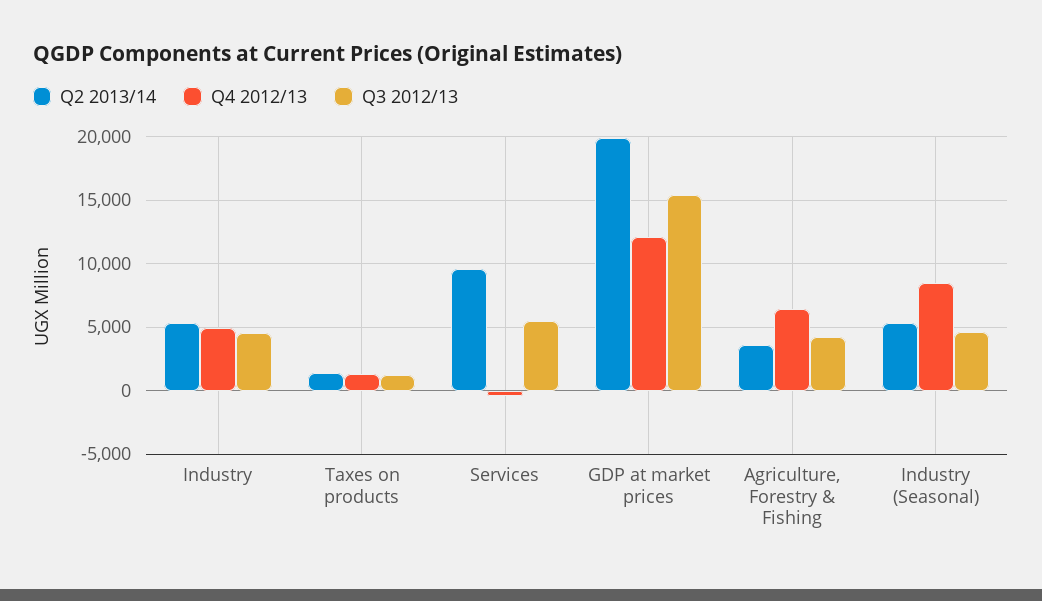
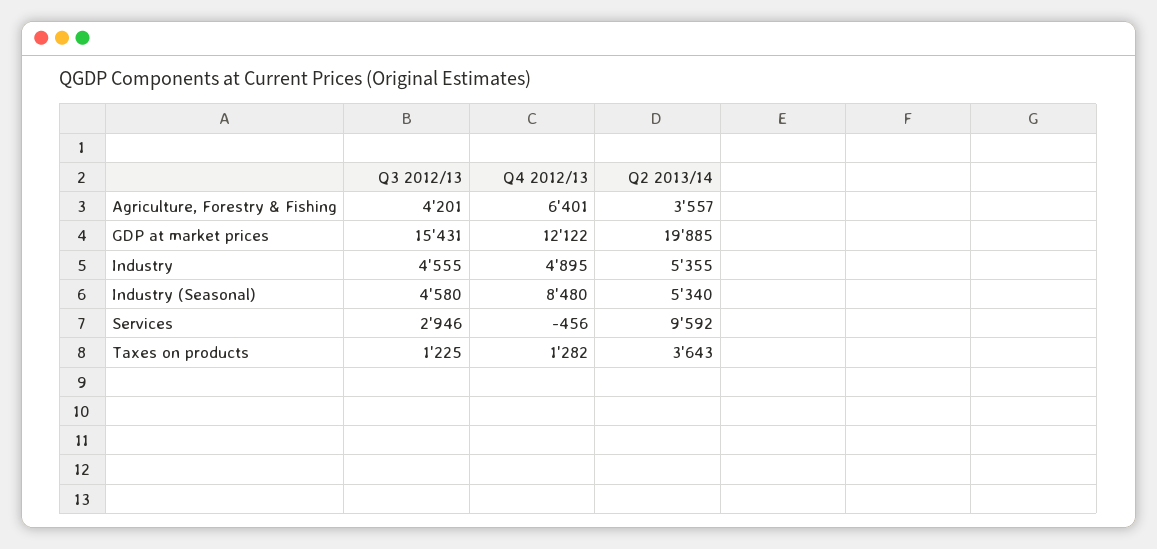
Q2 2013/14, Taxes on products: 1500 -> 3643
Q3 2012/13, Services: 5500 -> 2946

